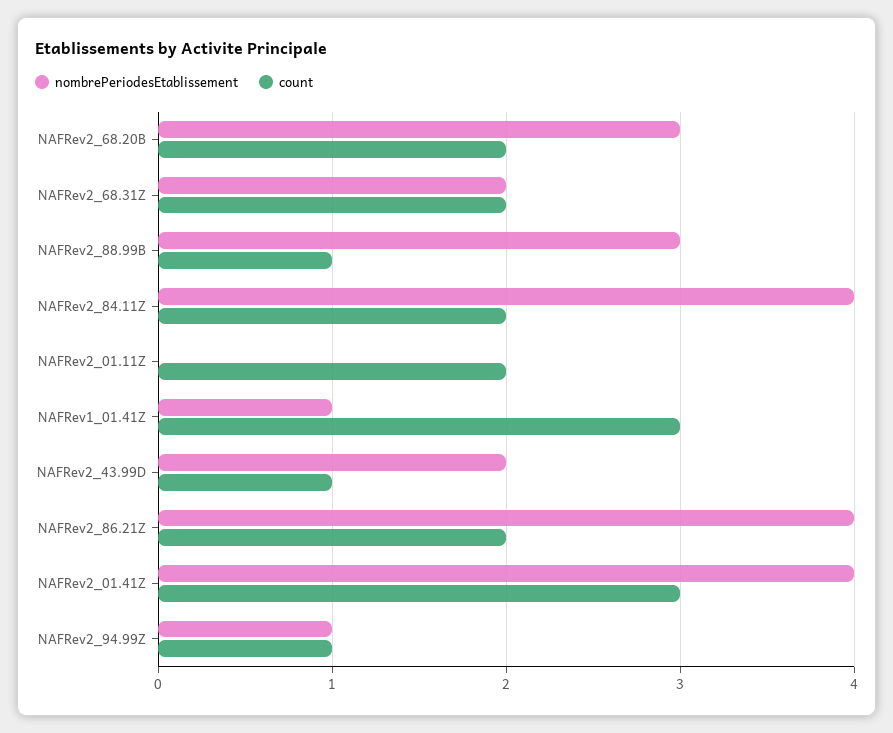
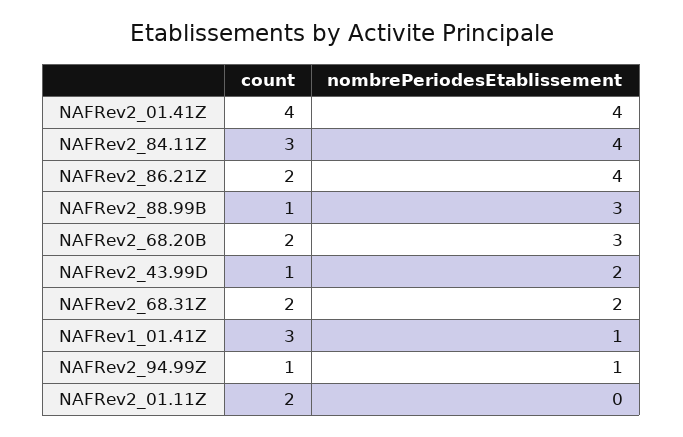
count, NAFRev2_84.11Z: 2 -> 3
count, NAFRev2_01.41Z: 3 -> 4

